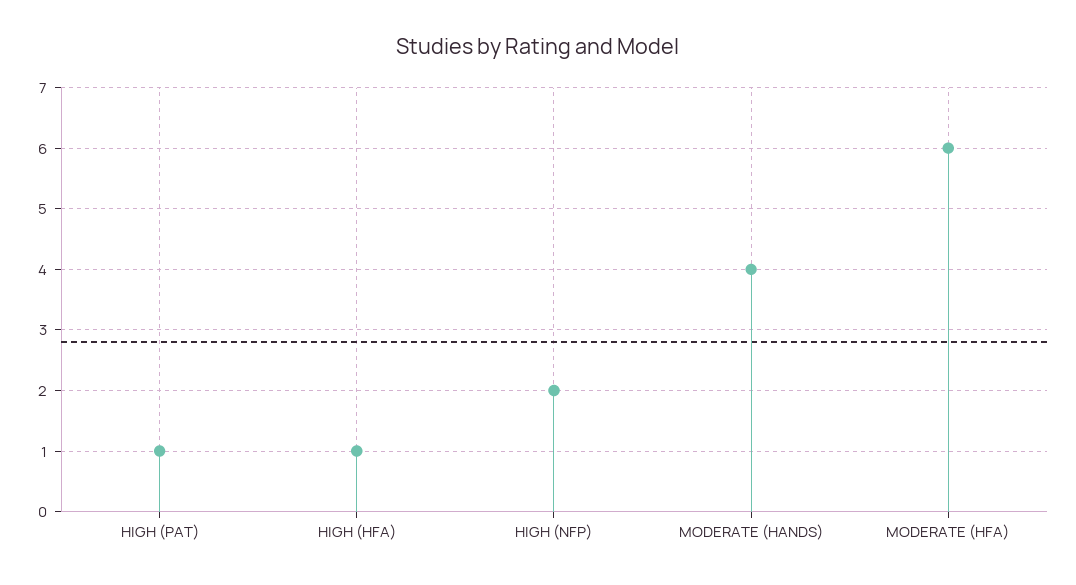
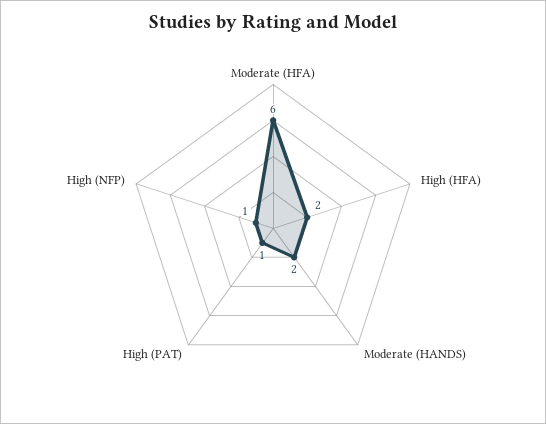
HIGH (HFA): 1 -> 2
HIGH (NFP): 2 -> 1
MODERATE (HANDS): 4 -> 2

